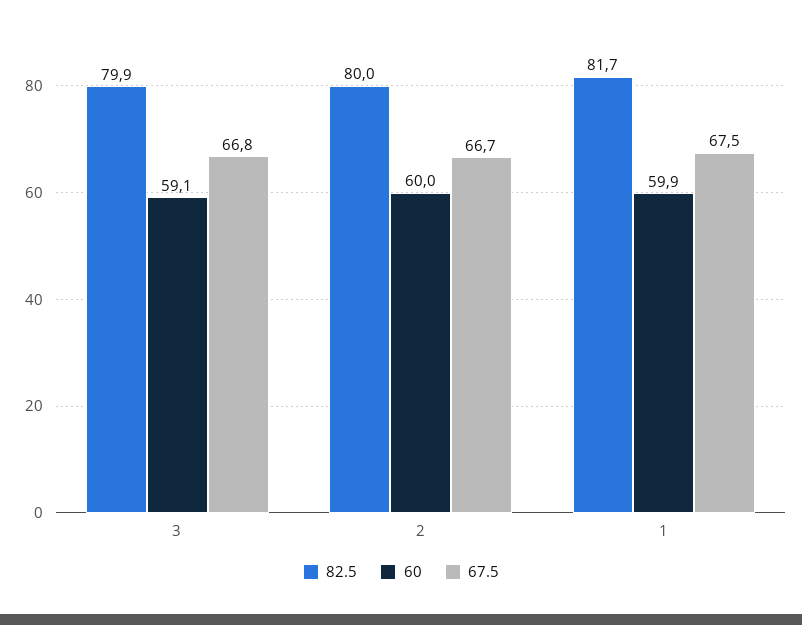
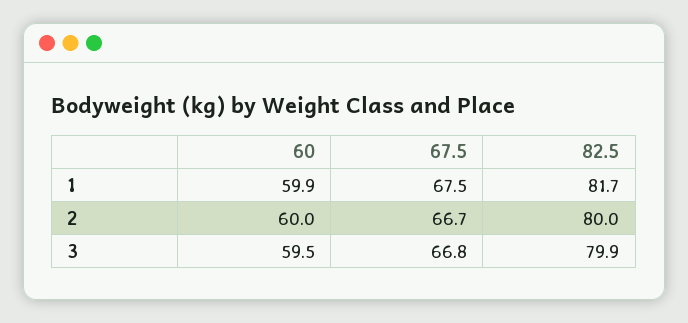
60, 3: 59.1 -> 59.5

